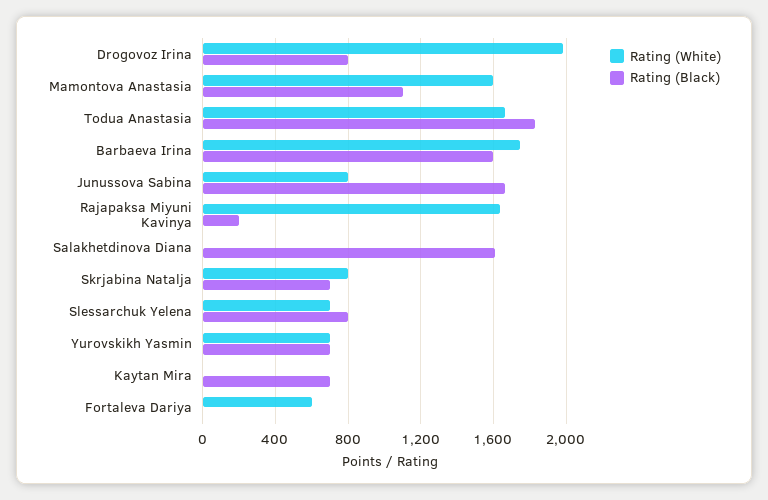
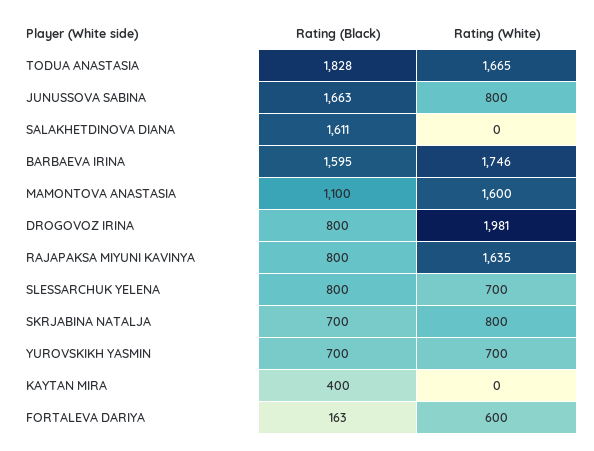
Rating (Black), Rajapaksa Miyuni Kavinya: 200 -> 800
Rating (Black), Kaytan Mira: 700 -> 400
Rating (Black), Fortaleva Dariya: 0 -> 163

